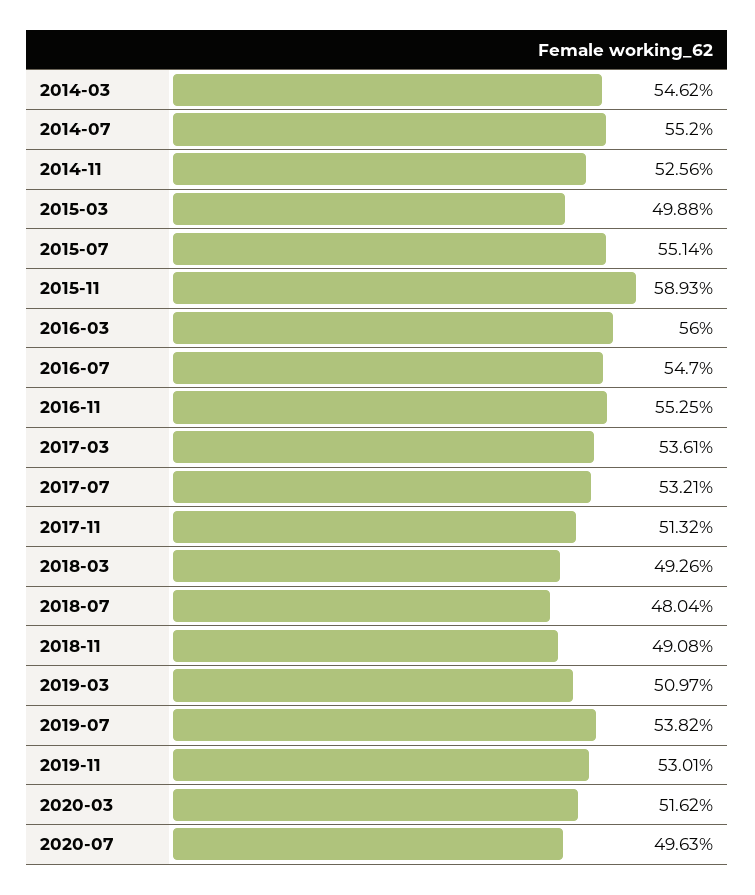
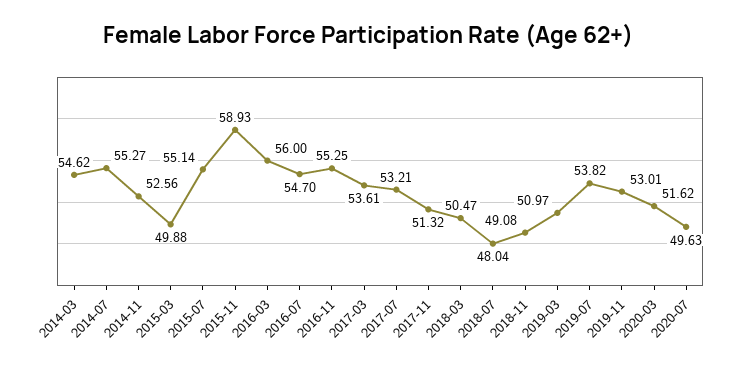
2014-07: 55.2 -> 55.27
2018-03: 49.26 -> 50.47

